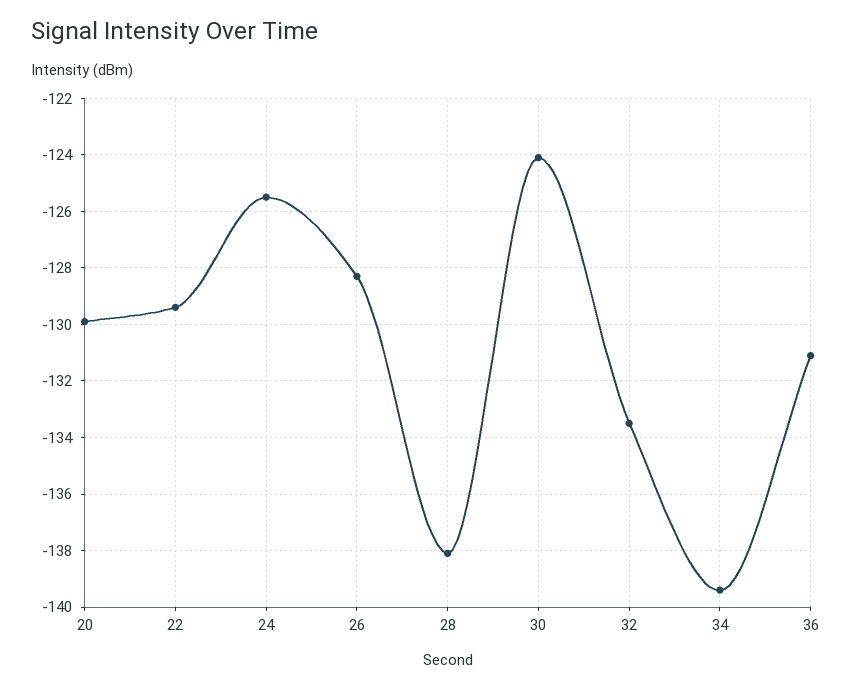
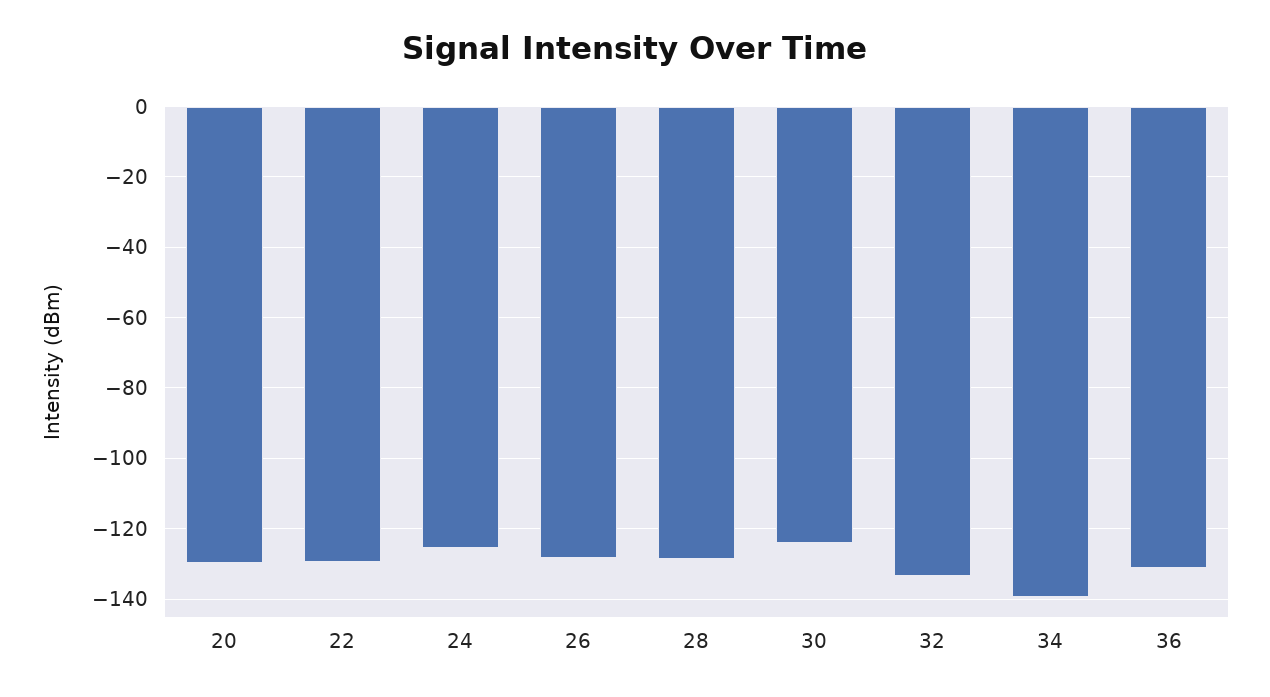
28: -138 -> -128

